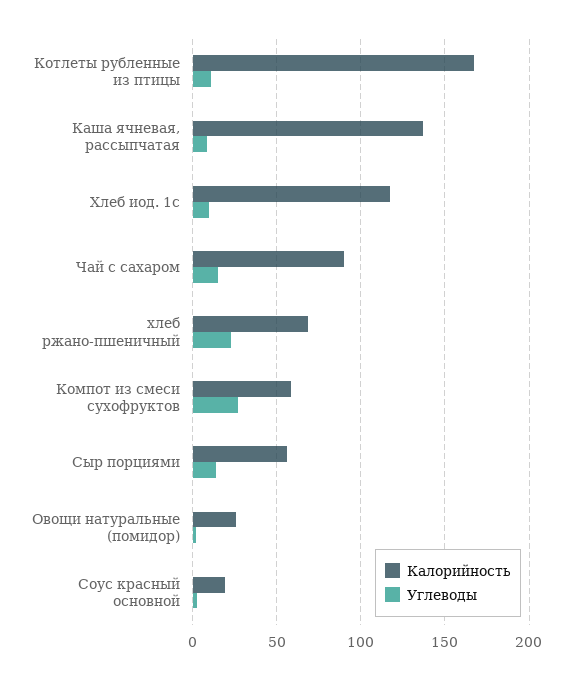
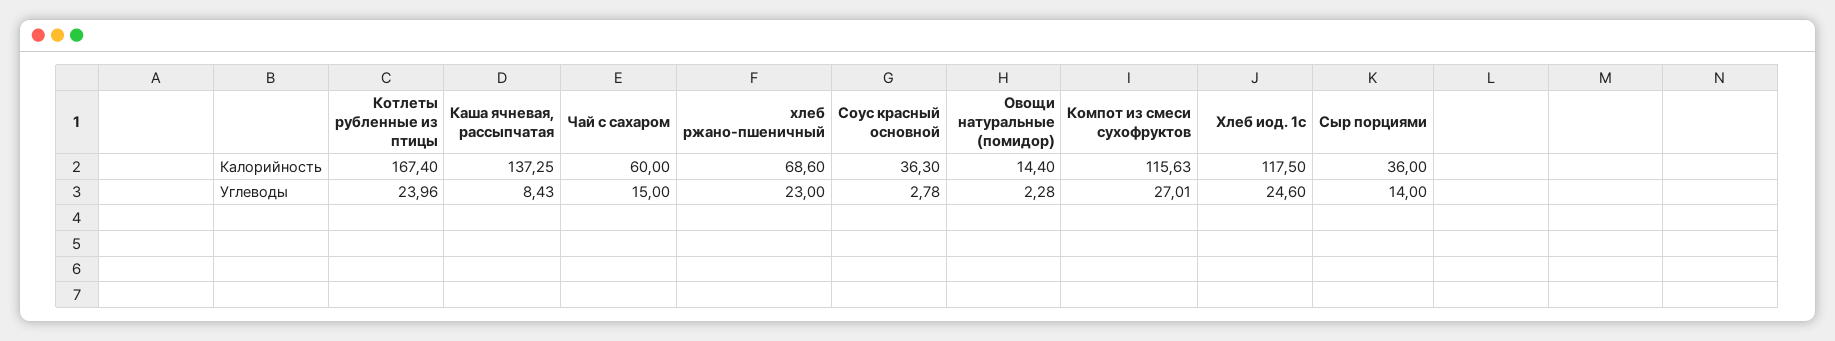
Углеводы, Котлеты рубленные из птицы: 10 -> 23.96
Углеводы, Хлеб иод. 1с: 10 -> 24.6
Калорийность, Чай с сахаром: 90 -> 60
Калорийность, Компот из смеси сухофруктов: 60 -> 115.63
Калорийность, Сыр порциями: 55 -> 36
Калорийность, Овощи натуральные (помидор): 25 -> 14.4
Калорийность, Соус красный основной: 20 -> 36.3

